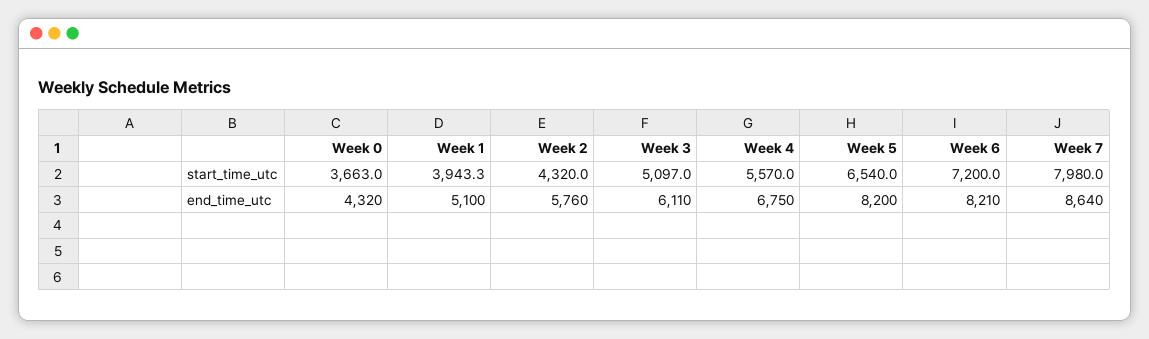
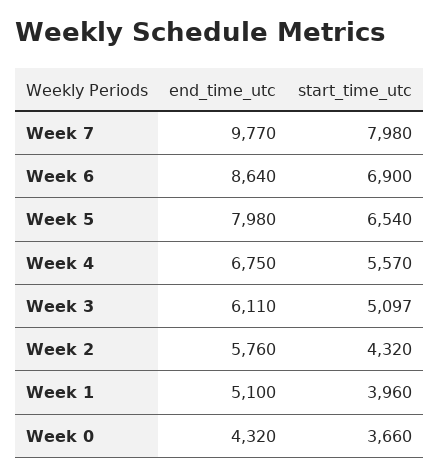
Week 0, start_time_utc: 3663 -> 3660
Week 1, start_time_utc: 3943.3 -> 3960
Week 6, start_time_utc: 7200 -> 6900
Week 5, end_time_utc: 8200 -> 7980
Week 6, end_time_utc: 8210 -> 8640
Week 7, end_time_utc: 8640 -> 9770

